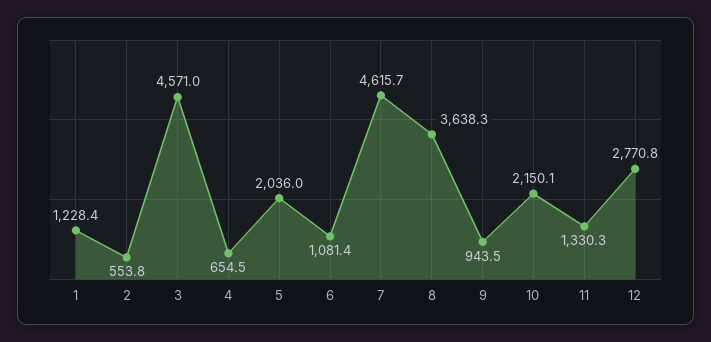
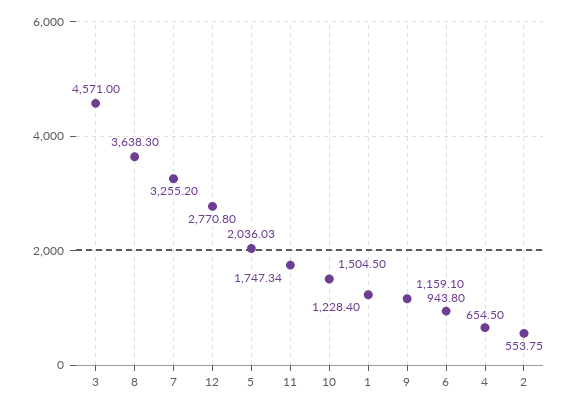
6: 1081.4 -> 943.8
7: 4615.7 -> 3255.2
9: 943.5 -> 1159.1
10: 2150.1 -> 1504.5
11: 1330.3 -> 1747.34

